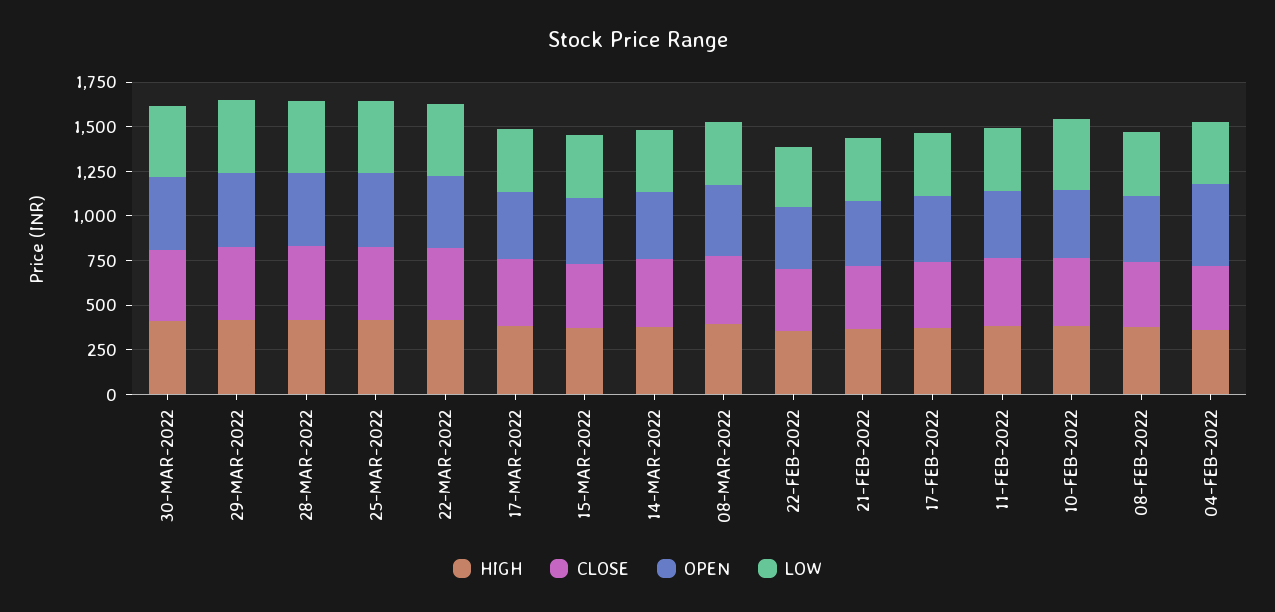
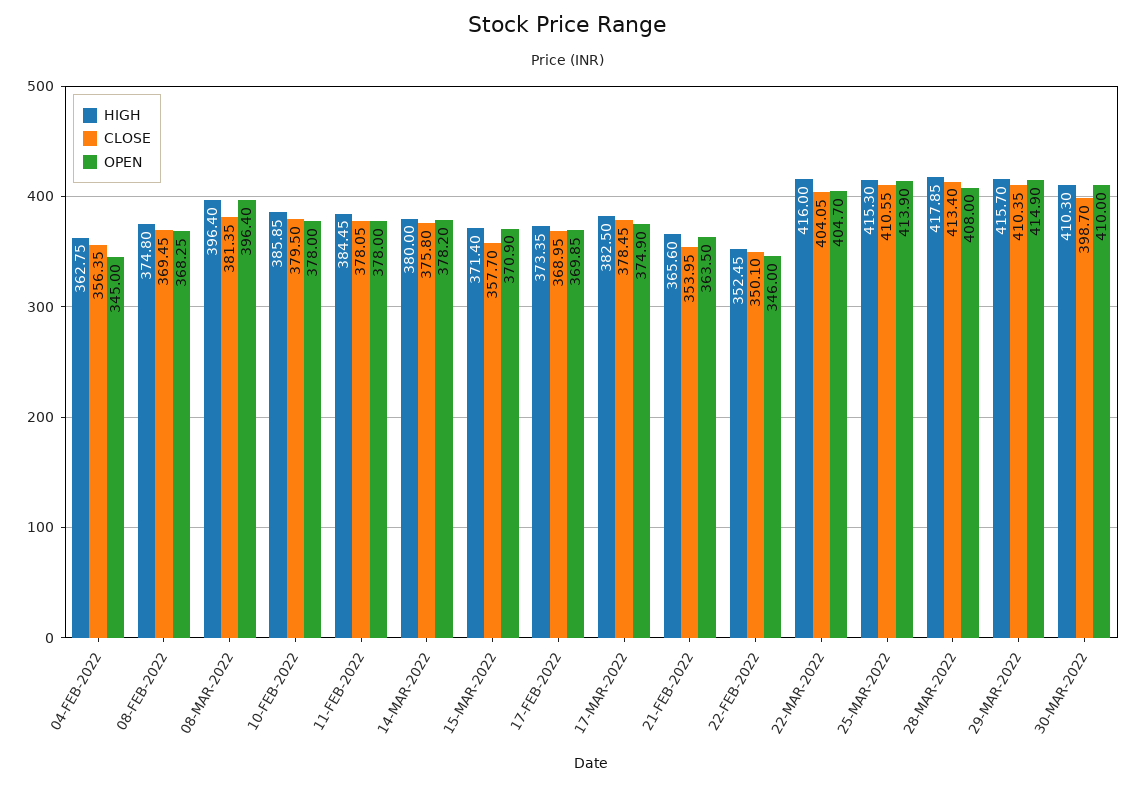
LOW, 30-MAR-2022: 400 -> none
LOW, 29-MAR-2022: 400 -> none
LOW, 28-MAR-2022: 400 -> none
LOW, 25-MAR-2022: 400 -> none
LOW, 22-MAR-2022: 400 -> none
LOW, 17-MAR-2022: 350 -> none
LOW, 15-MAR-2022: 350 -> none
LOW, 14-MAR-2022: 350 -> none
LOW, 08-MAR-2022: 350 -> none
LOW, 22-FEB-2022: 350 -> none
LOW, 21-FEB-2022: 350 -> none
LOW, 17-FEB-2022: 350 -> none
LOW, 11-FEB-2022: 350 -> none
LOW, 10-FEB-2022: 400 -> none
LOW, 08-FEB-2022: 350 -> none
OPEN, 04-FEB-2022: 450 -> 345
LOW, 04-FEB-2022: 350 -> none

